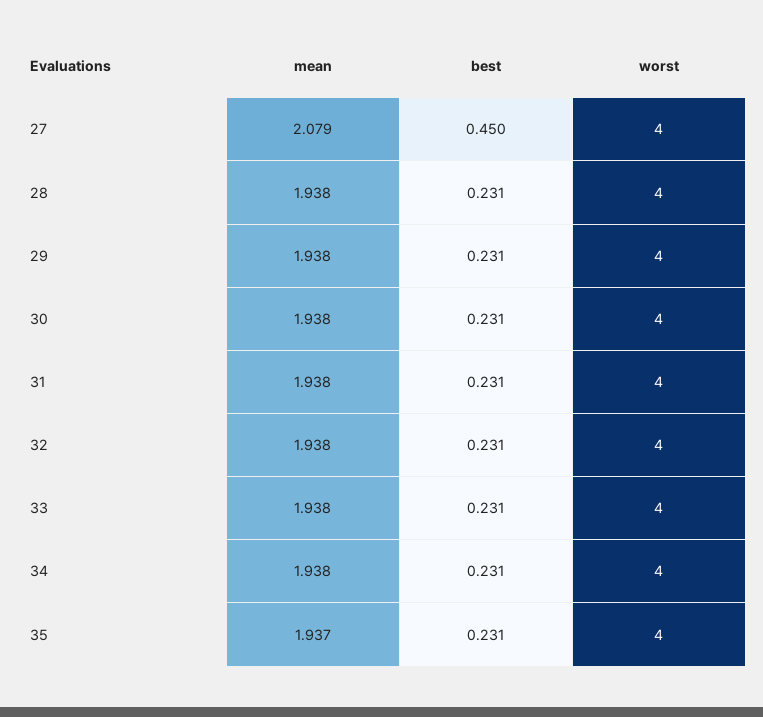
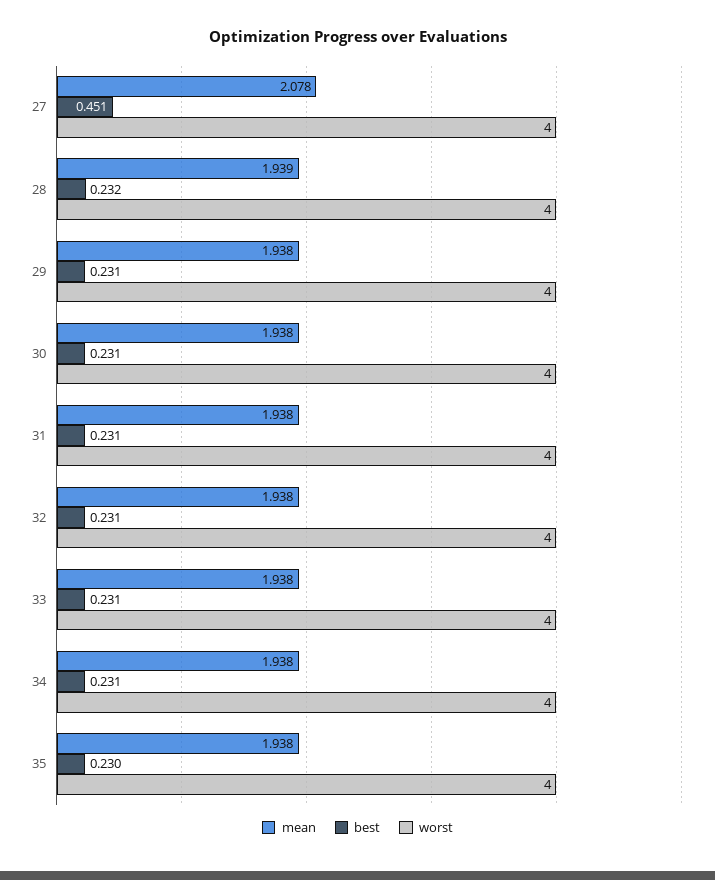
mean, 27: 2.079 -> 2.078
best, 27: 0.45 -> 0.451
mean, 28: 1.938 -> 1.939
best, 28: 0.231 -> 0.232
mean, 35: 1.937 -> 1.938
best, 35: 0.231 -> 0.23

